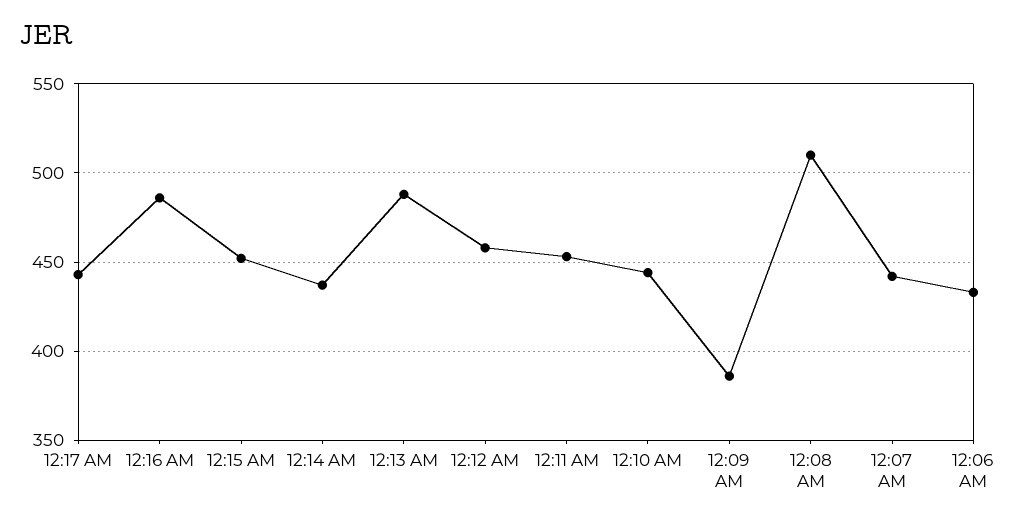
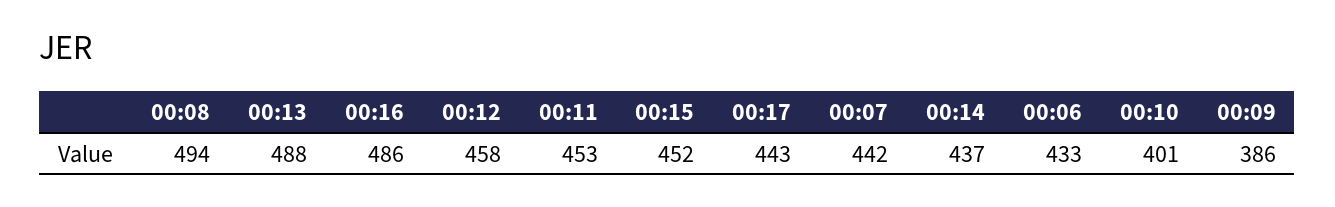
12:10 AM: 445 -> 401
12:08 AM: 510 -> 494

